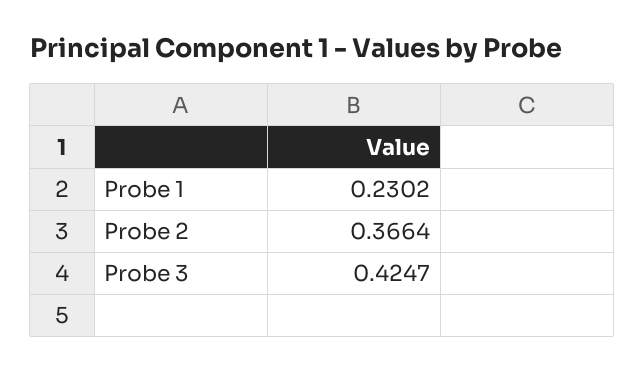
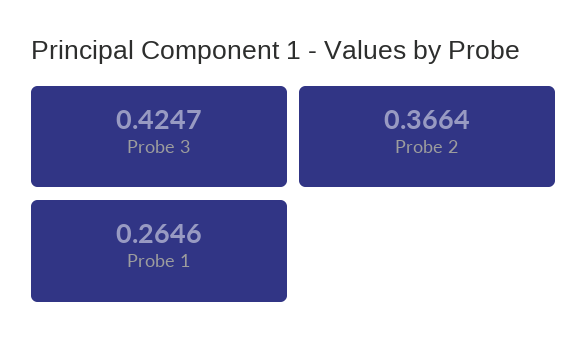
Probe 1: 0.2302 -> 0.2646

